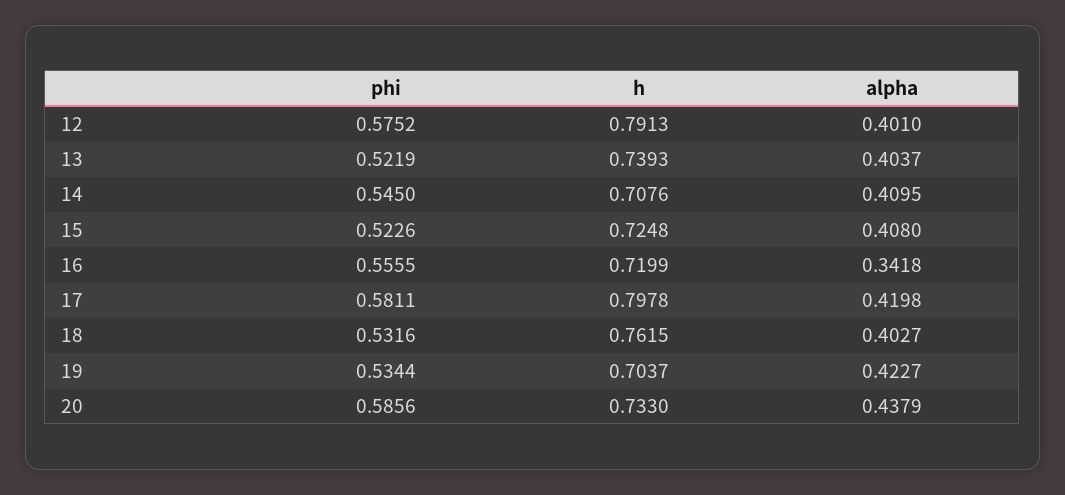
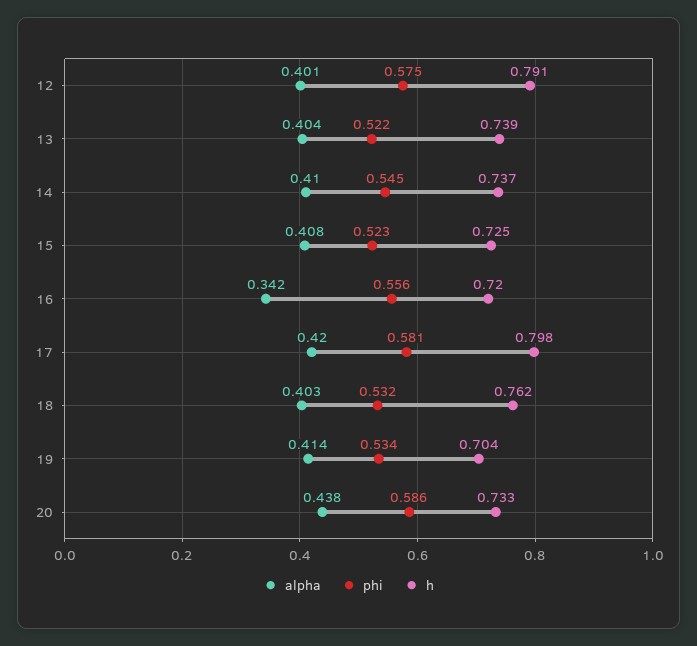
h, 14: 0.7076 -> 0.737
alpha, 19: 0.4227 -> 0.414

